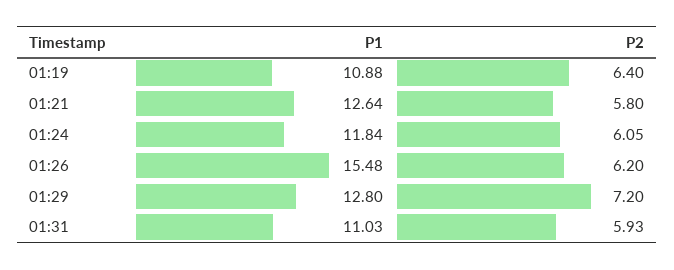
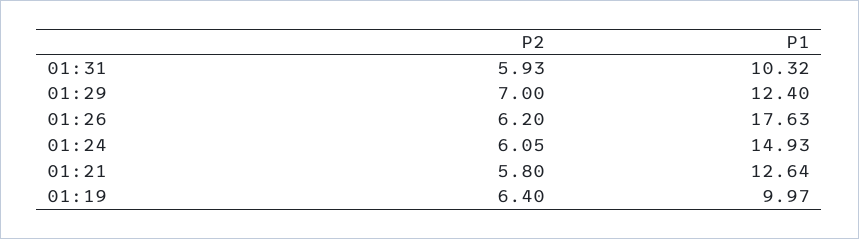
P1, 01:19: 10.88 -> 9.97
P1, 01:24: 11.84 -> 14.93
P1, 01:26: 15.48 -> 17.63
P1, 01:29: 12.8 -> 12.4
P2, 01:29: 7.2 -> 7
P1, 01:31: 11.03 -> 10.32

